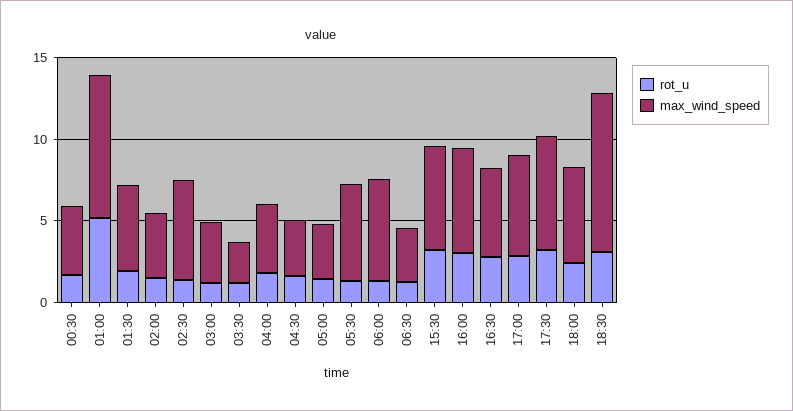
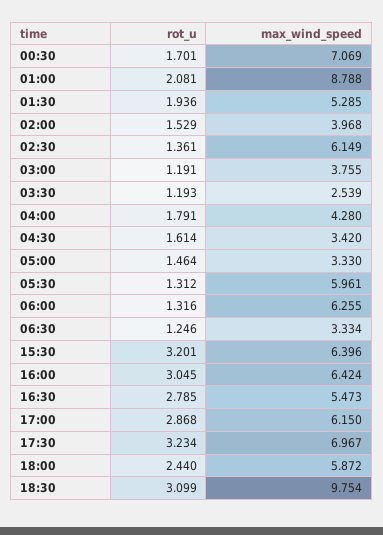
max_wind_speed, 00:30: 4 -> 7.069
rot_u, 01:00: 5 -> 2.081

